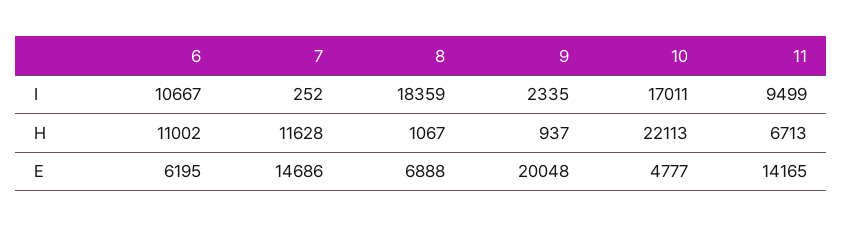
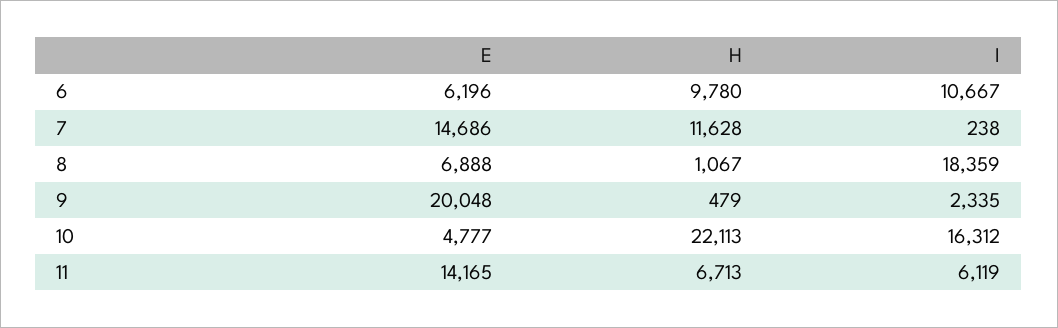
7, I: 252 -> 238
10, I: 17011 -> 16312
11, I: 9499 -> 6119
6, H: 11002 -> 9780
9, H: 937 -> 479
6, E: 6195 -> 6196

